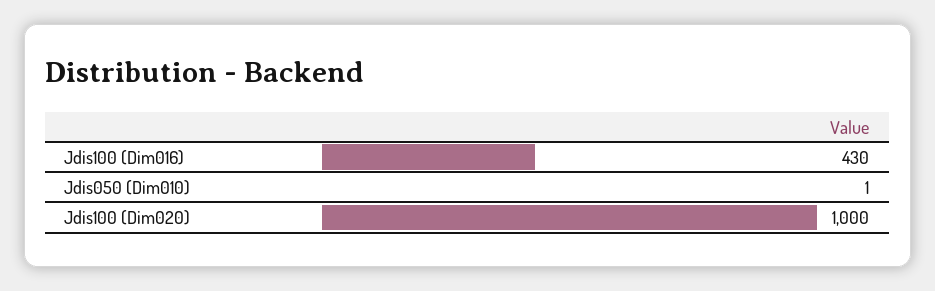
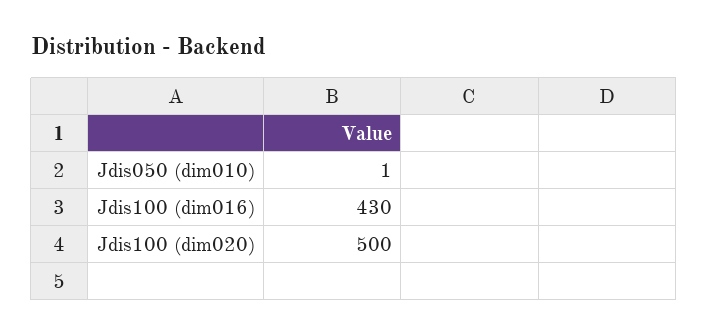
Jdis100 (Dim020): 1000 -> 500

